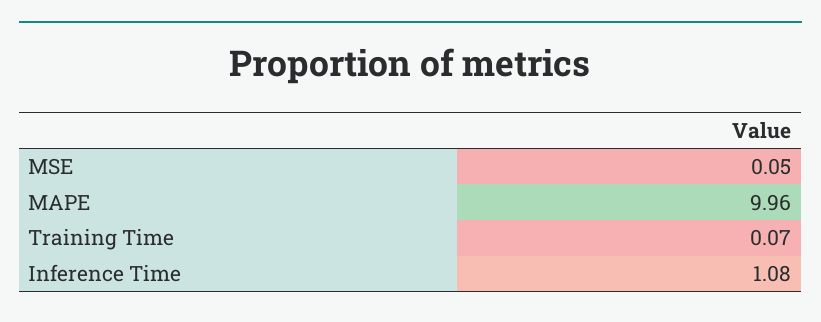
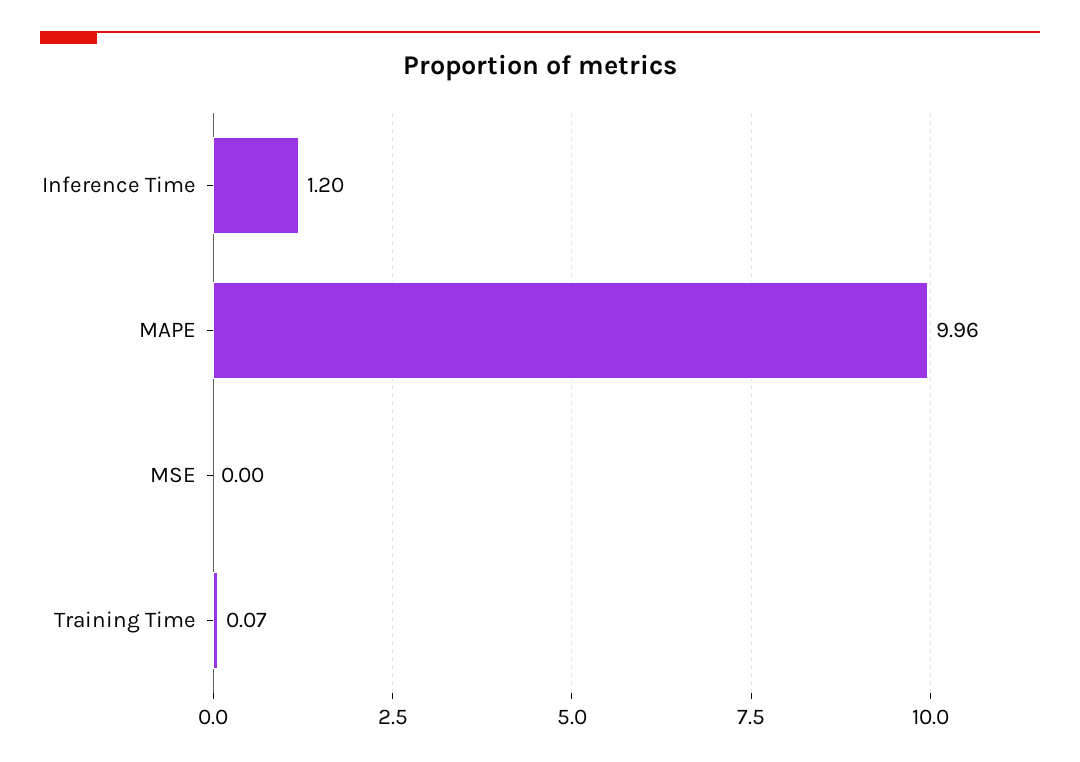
MSE: 0.05 -> 0
Inference Time: 1.08 -> 1.2

